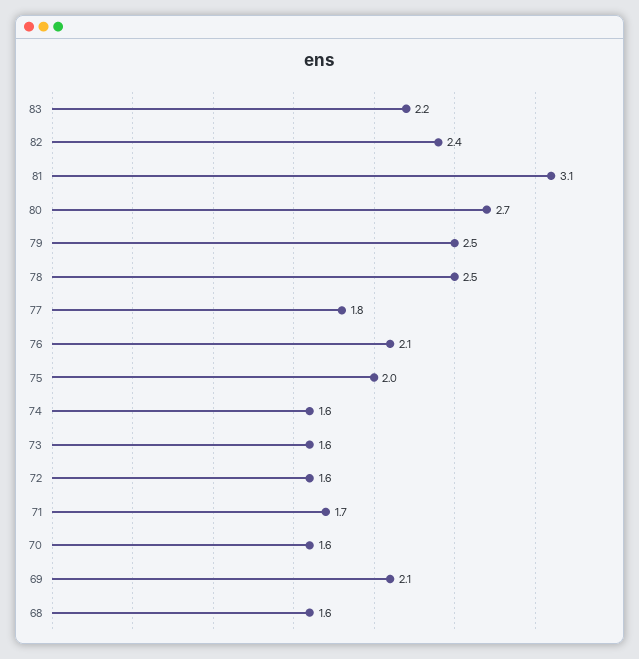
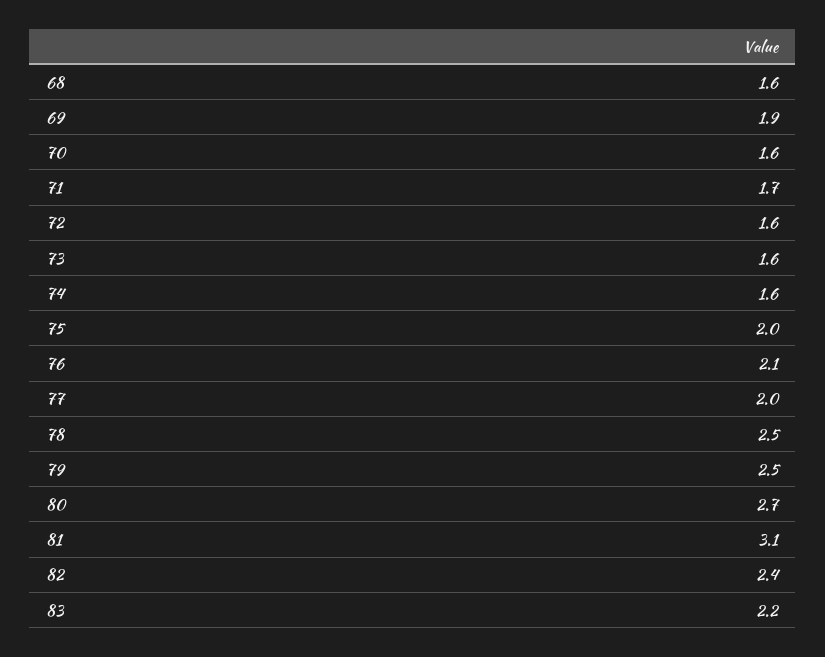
77: 1.8 -> 2
69: 2.1 -> 1.9

